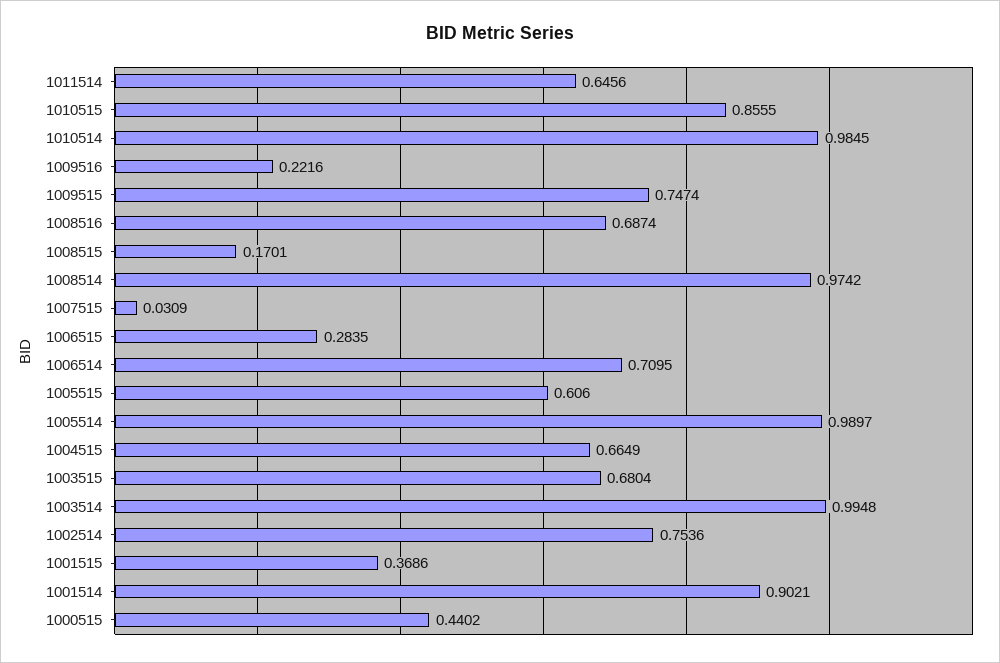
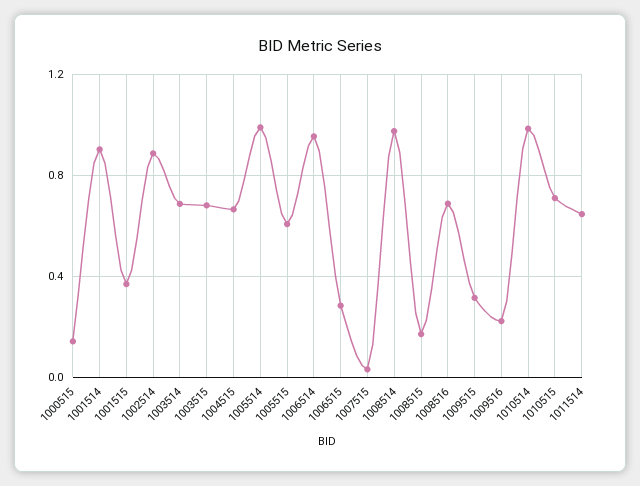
1010515: 0.8555 -> 0.7
1009515: 0.7474 -> 0.3
1006514: 0.7095 -> 0.95
1003514: 0.9948 -> 0.7
1002514: 0.7536 -> 0.9
1000515: 0.4402 -> 0.15

